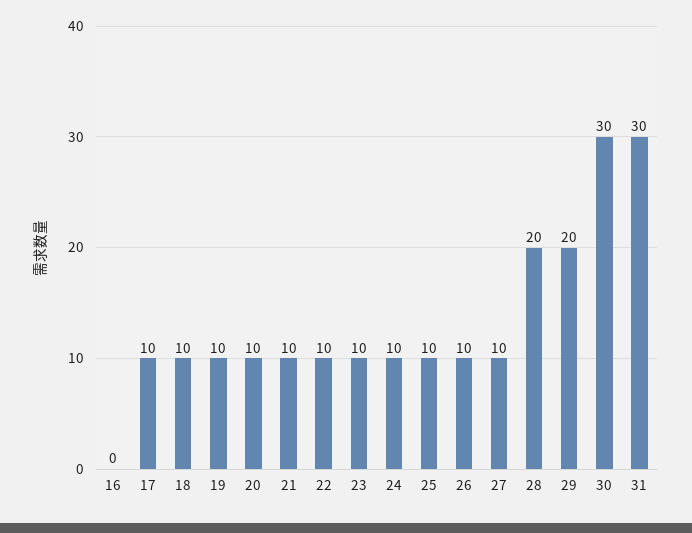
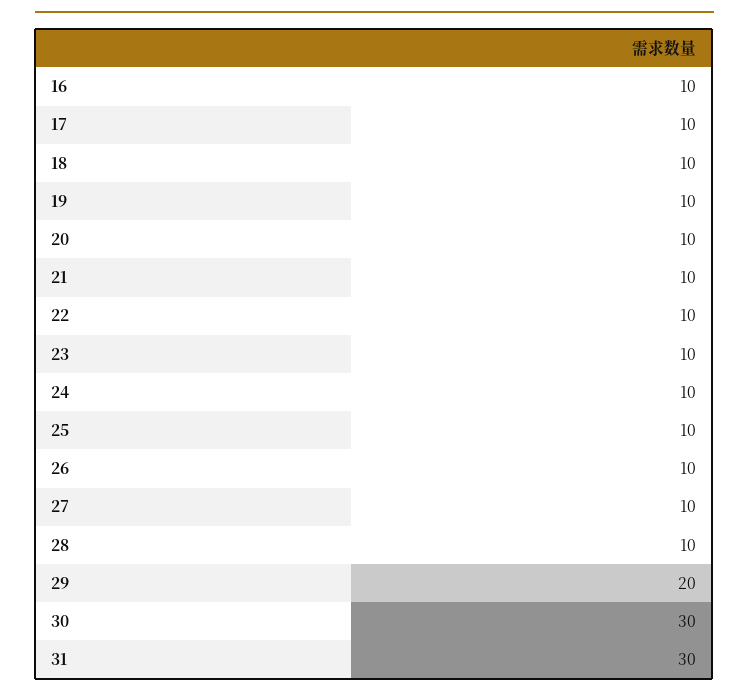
16: 0 -> 10
28: 20 -> 10

